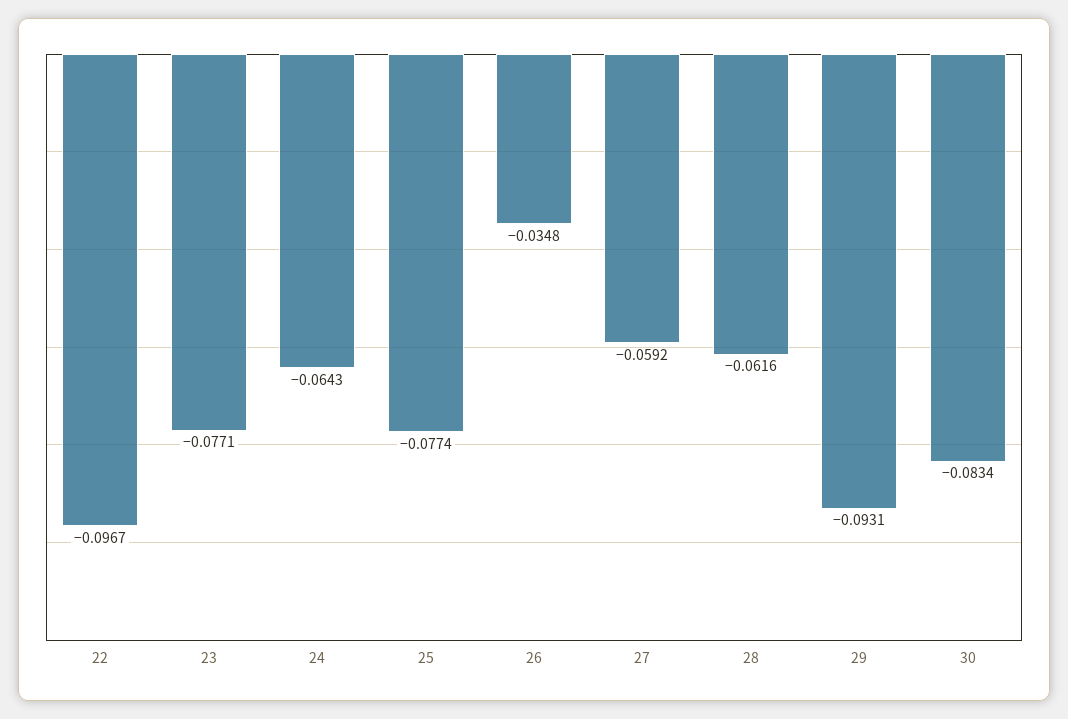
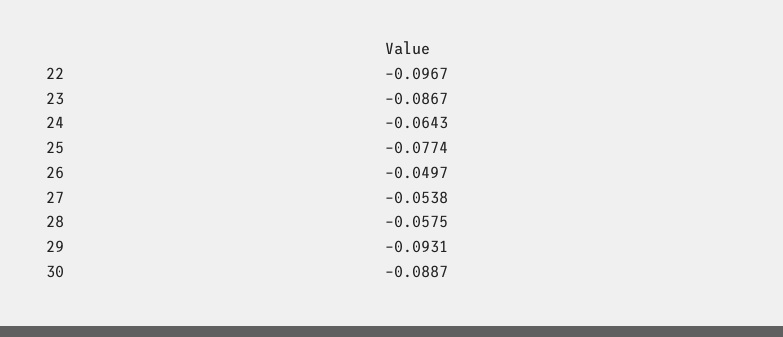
23: -0.0771 -> -0.0867
26: -0.0348 -> -0.0497
27: -0.0592 -> -0.0538
28: -0.0616 -> -0.0575
30: -0.0834 -> -0.0887

